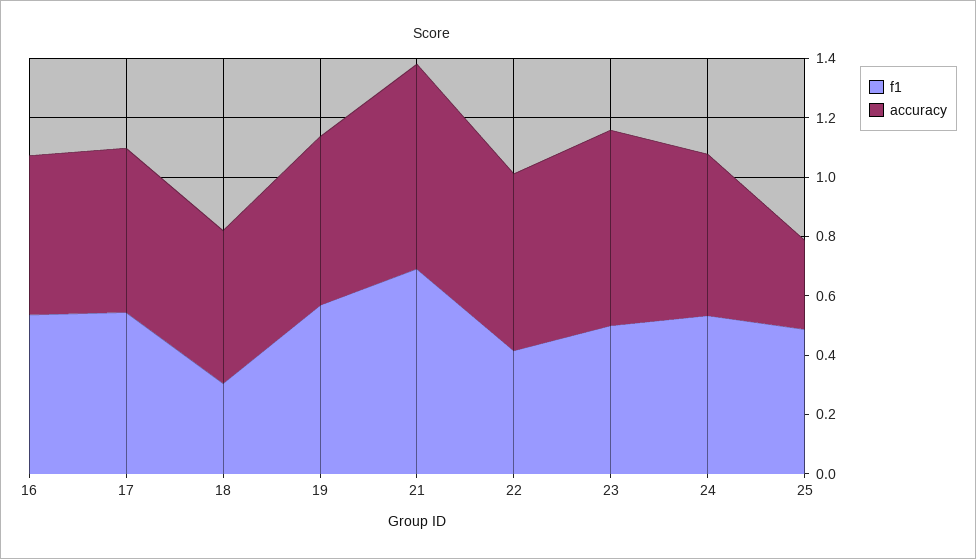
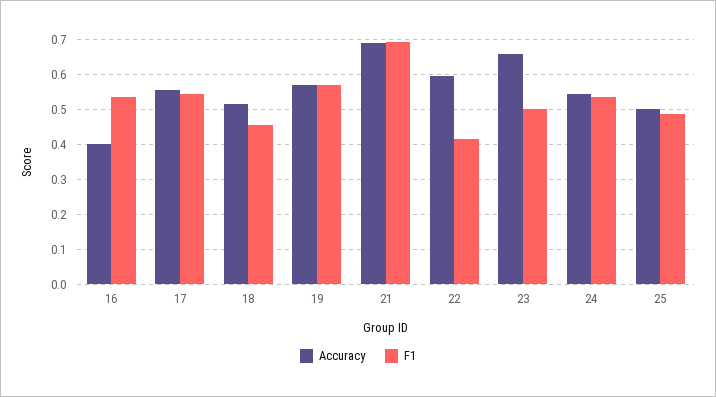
accuracy, 16: 0.55 -> 0.4
f1, 18: 0.3 -> 0.46
accuracy, 25: 0.3 -> 0.5

